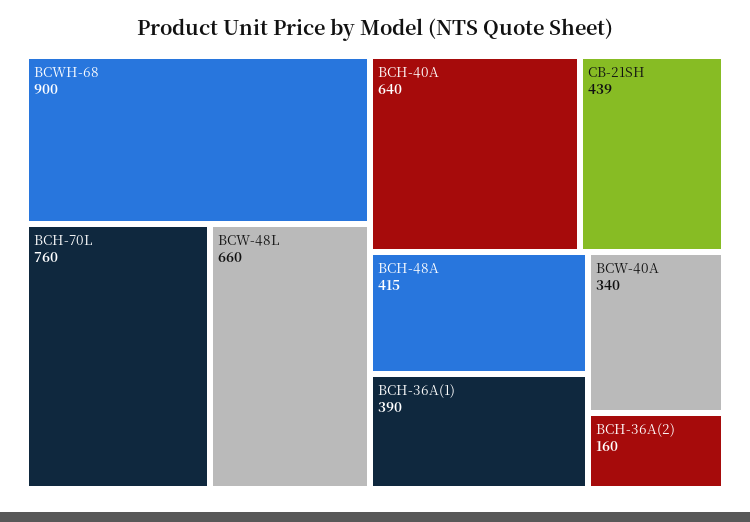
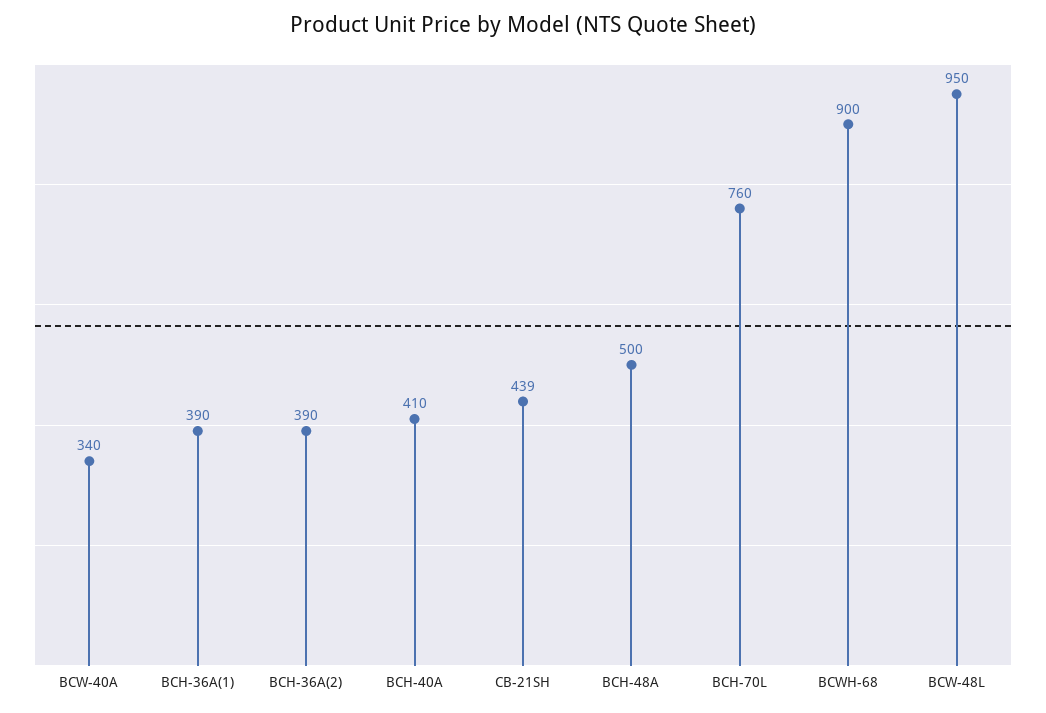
BCW-48L: 660 -> 950
BCH-40A: 640 -> 410
BCH-48A: 415 -> 500
BCH-36A(2): 160 -> 390

